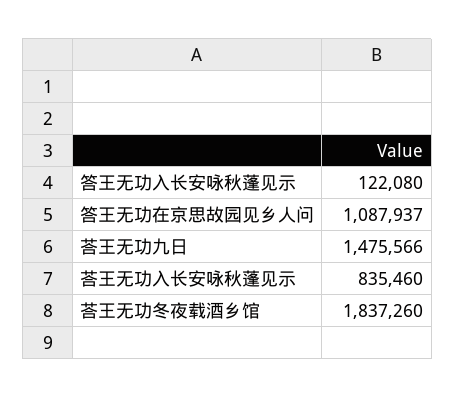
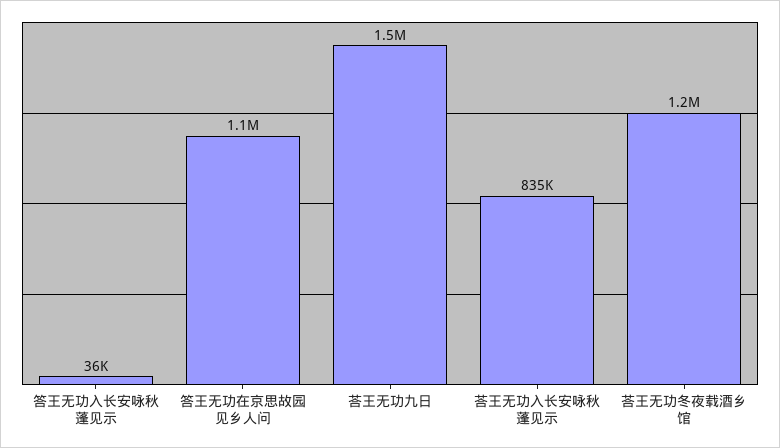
答王无功入长安咏秋蓬见示: 122080 -> 36000
荅王无功冬夜载酒乡馆: 1837260 -> 1200000

